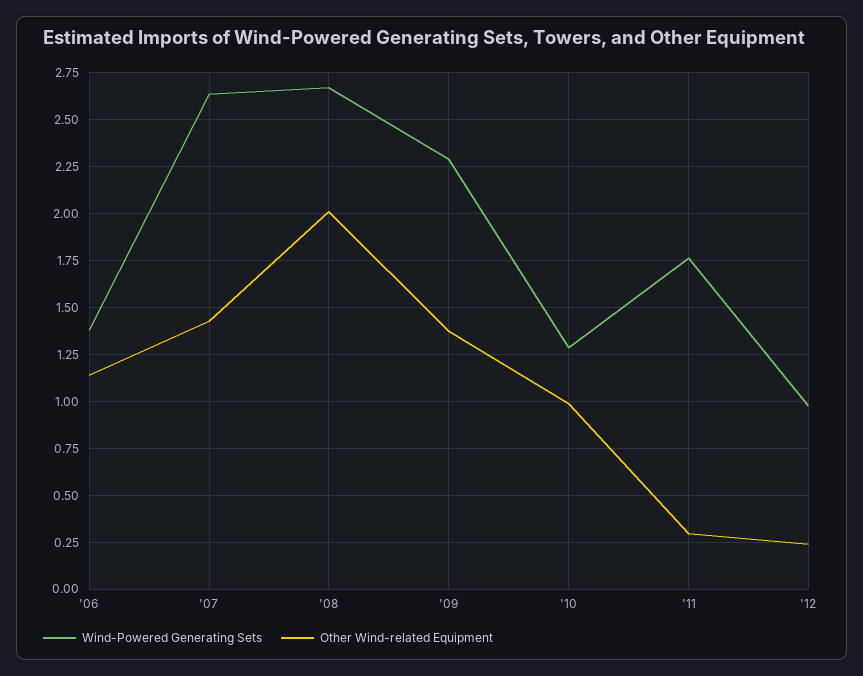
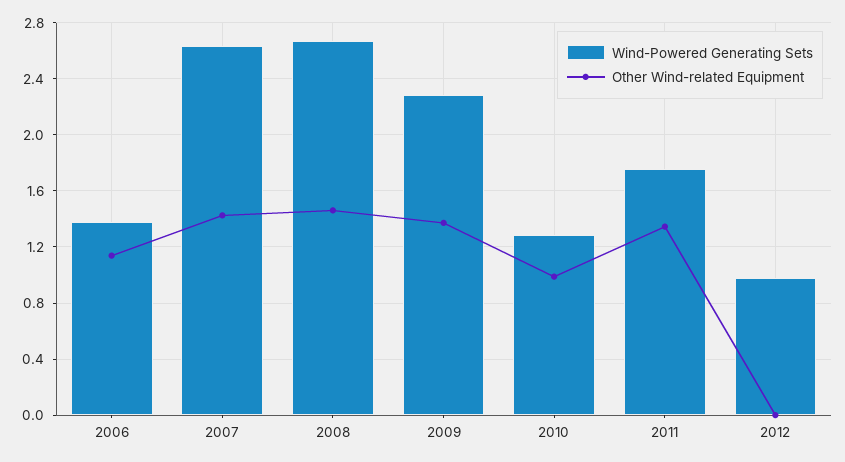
Other Wind-related Equipment, '08: 2 -> 1.45
Other Wind-related Equipment, '11: 0.3 -> 1.35
Other Wind-related Equipment, '12: 0.25 -> 0

